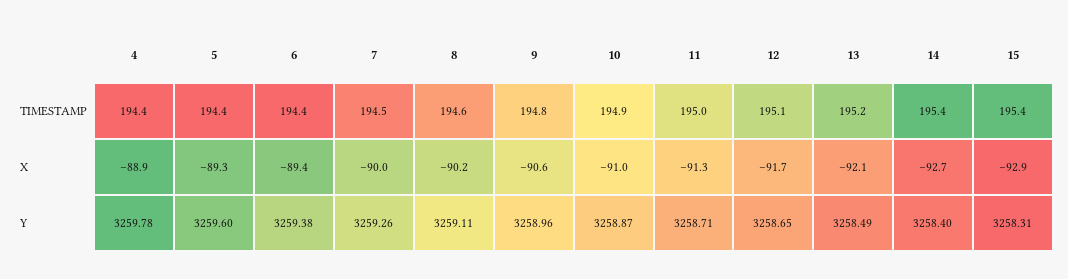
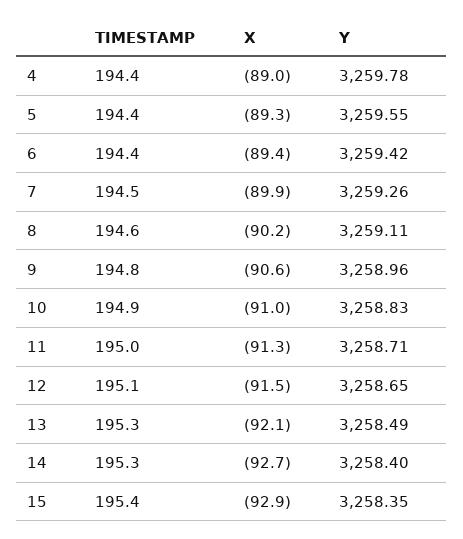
13, TIMESTAMP: 195.2 -> 195.3
14, TIMESTAMP: 195.4 -> 195.3
4, X: -88.9 -> -89
7, X: -90 -> -89.9
12, X: -91.7 -> -91.5
5, Y: 3259.6 -> 3259.55
6, Y: 3259.38 -> 3259.42
10, Y: 3258.87 -> 3258.83
15, Y: 3258.31 -> 3258.35

